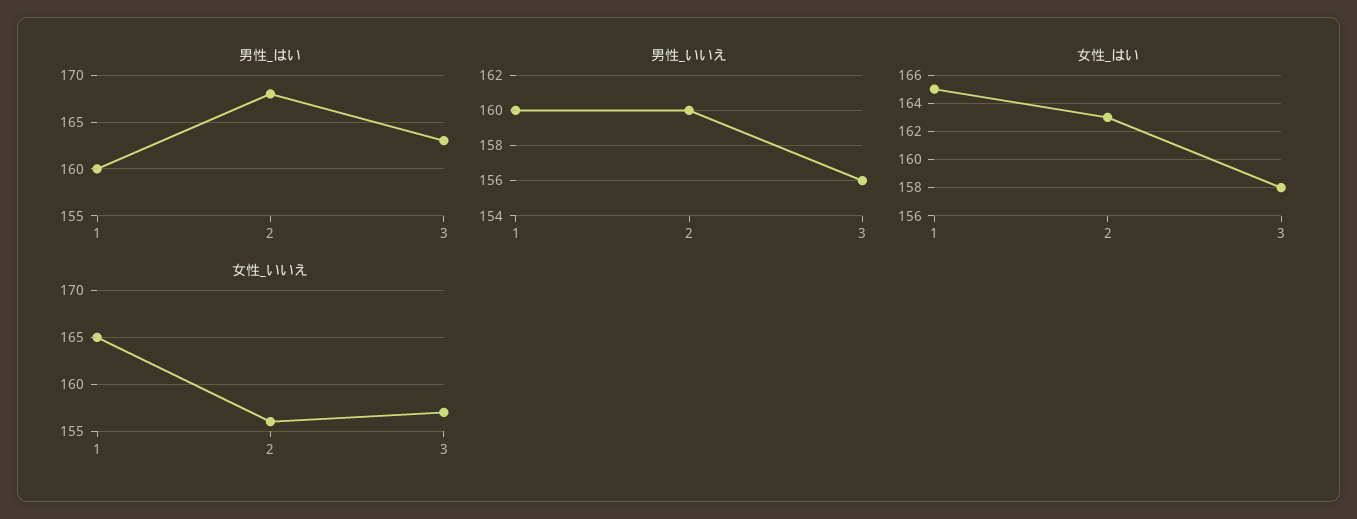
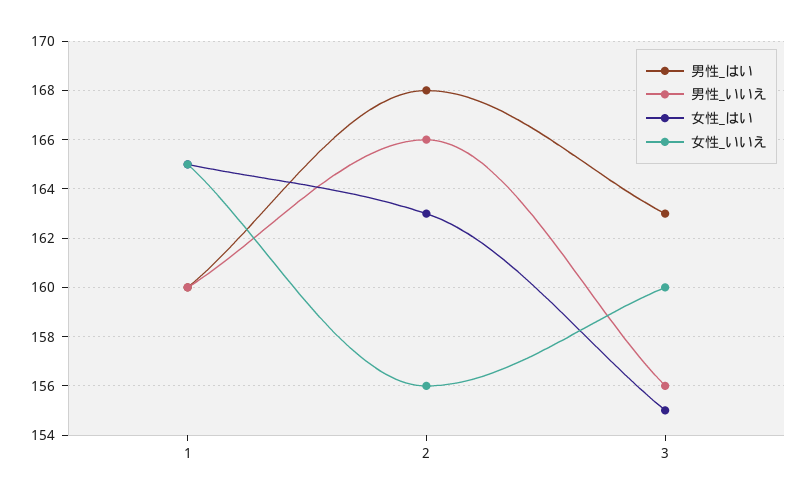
男性_いいえ, 2: 160 -> 166
女性_はい, 3: 158 -> 155
女性_いいえ, 3: 157 -> 160

